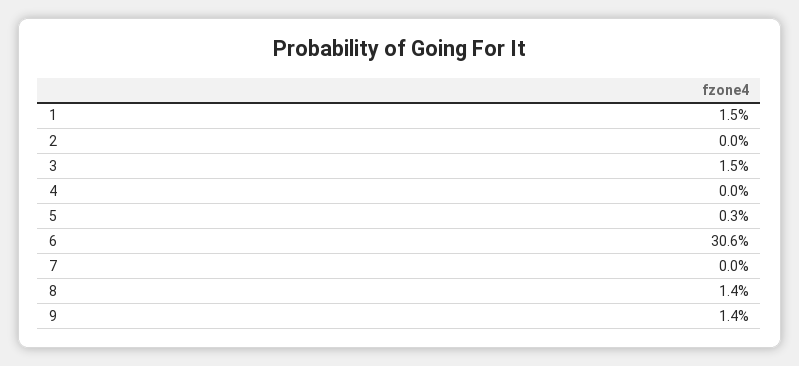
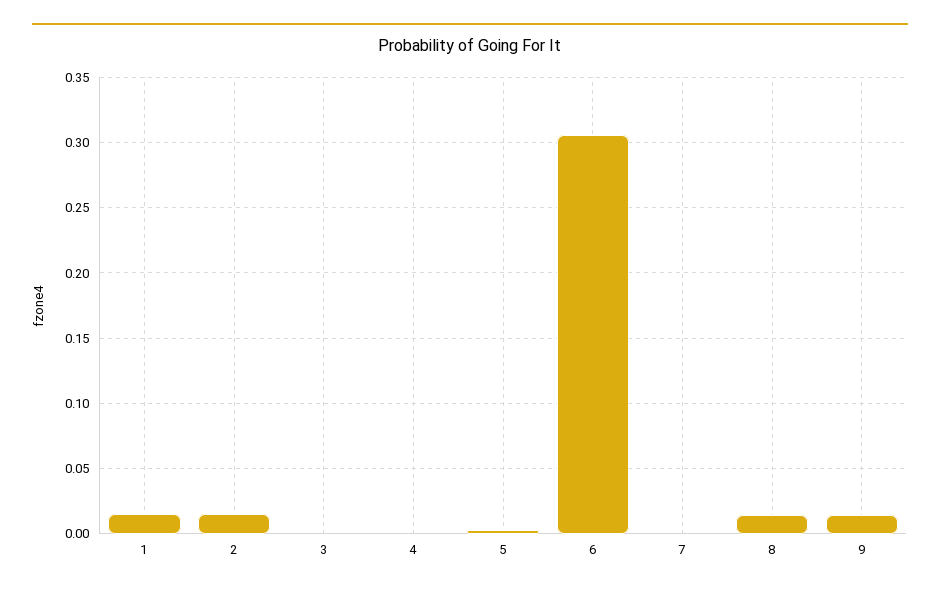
2: 0 -> 0.015
3: 0.015 -> 0

